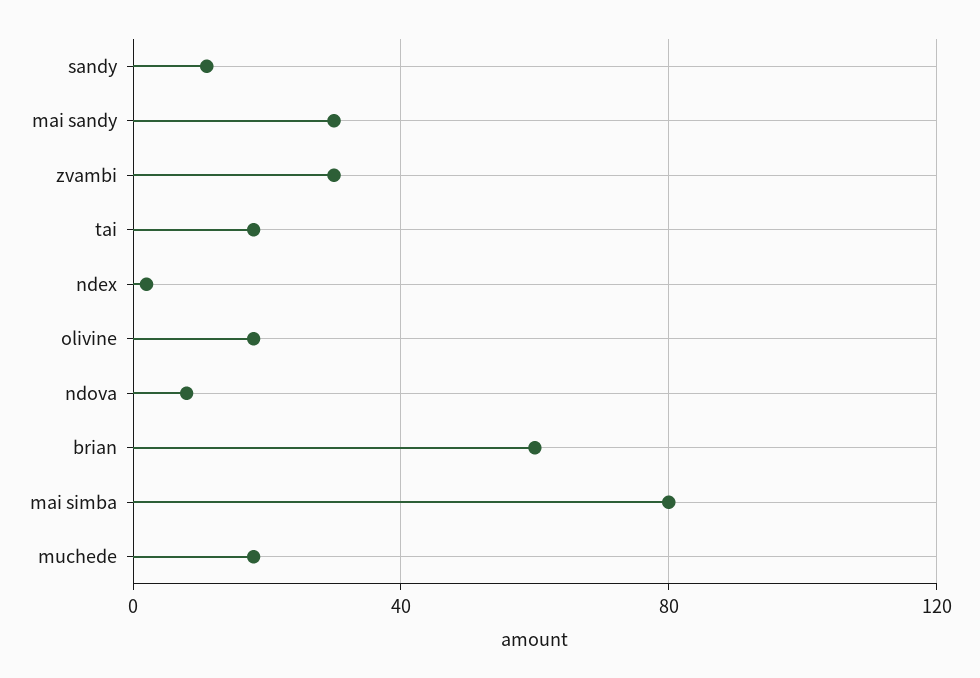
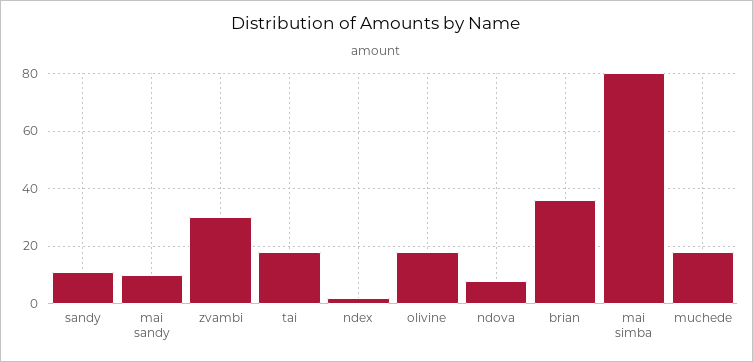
mai sandy: 30 -> 10
brian: 60 -> 35

